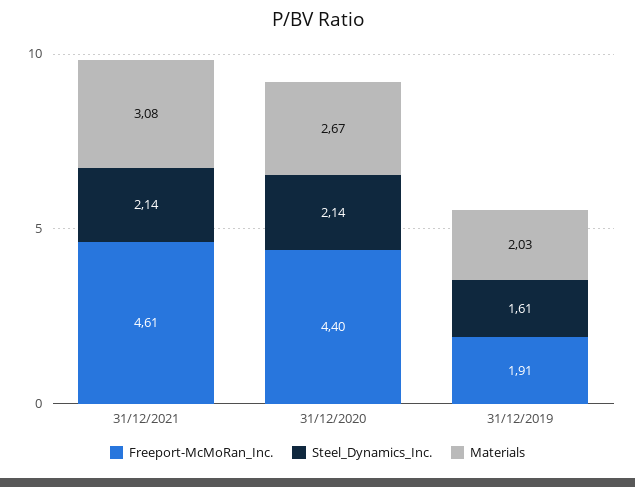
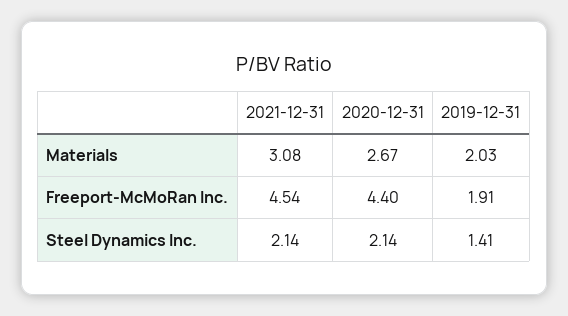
Freeport-McMoRan_Inc., 31/12/2021: 4.61 -> 4.54
Steel_Dynamics_Inc., 31/12/2019: 1.61 -> 1.41

